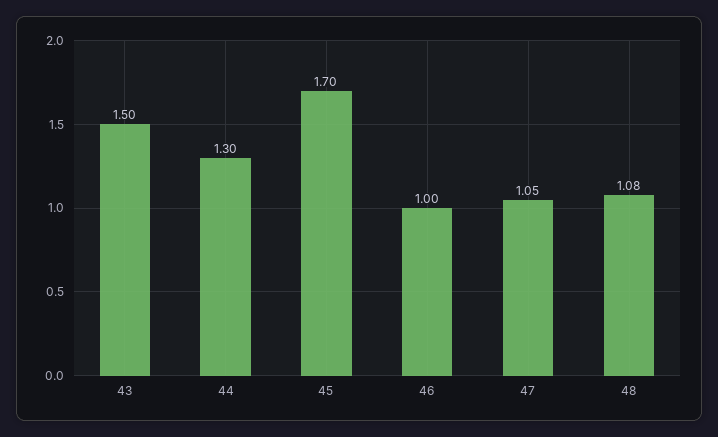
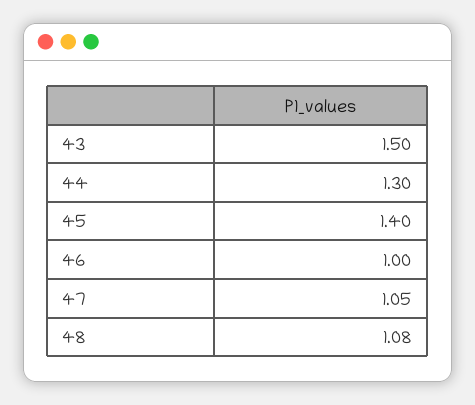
45: 1.7 -> 1.4

